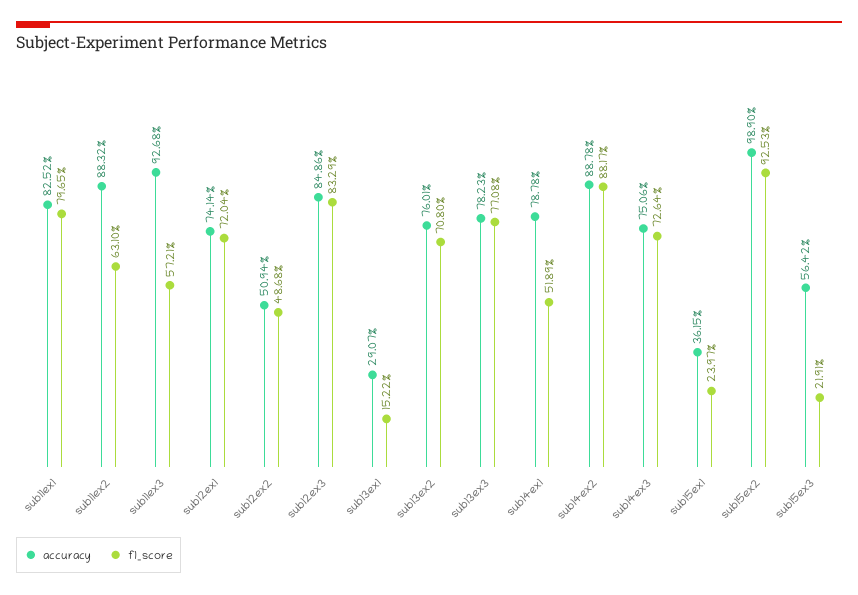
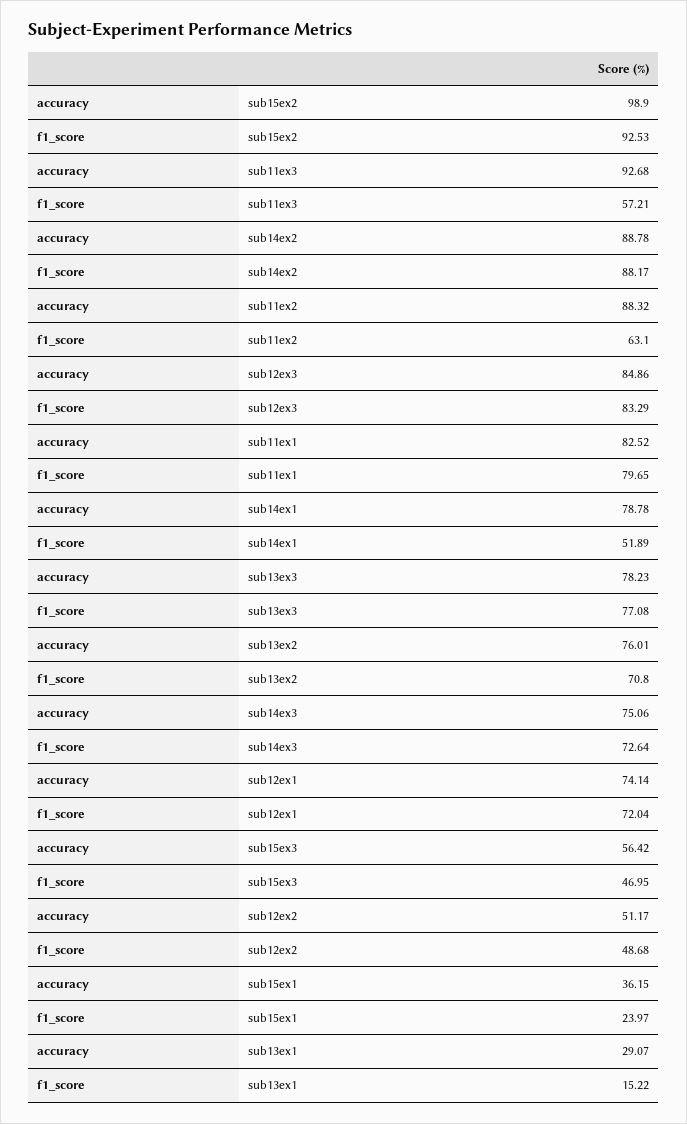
accuracy, sub12ex2: 50.94 -> 51.17
f1_score, sub15ex3: 21.91 -> 46.95

